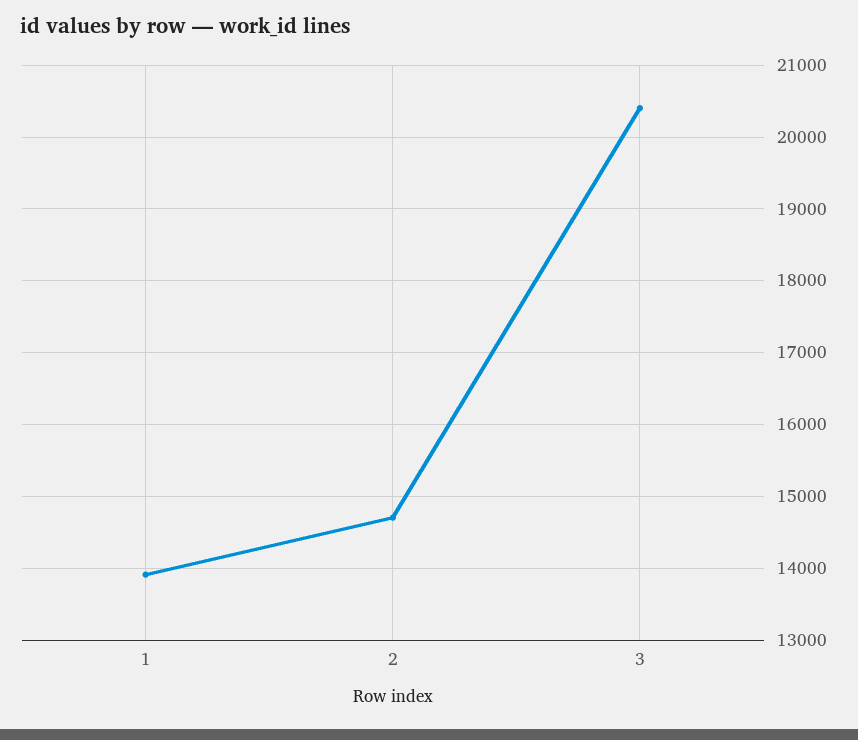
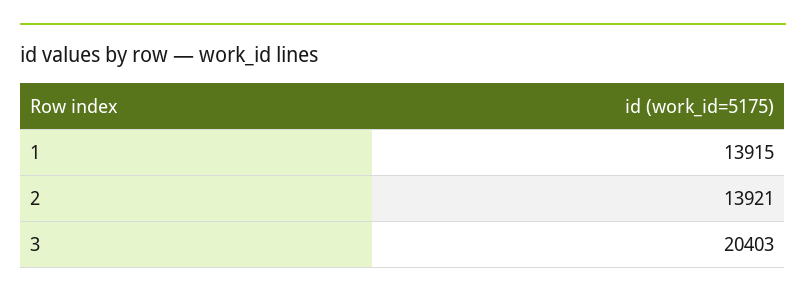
2: 14700 -> 13921

